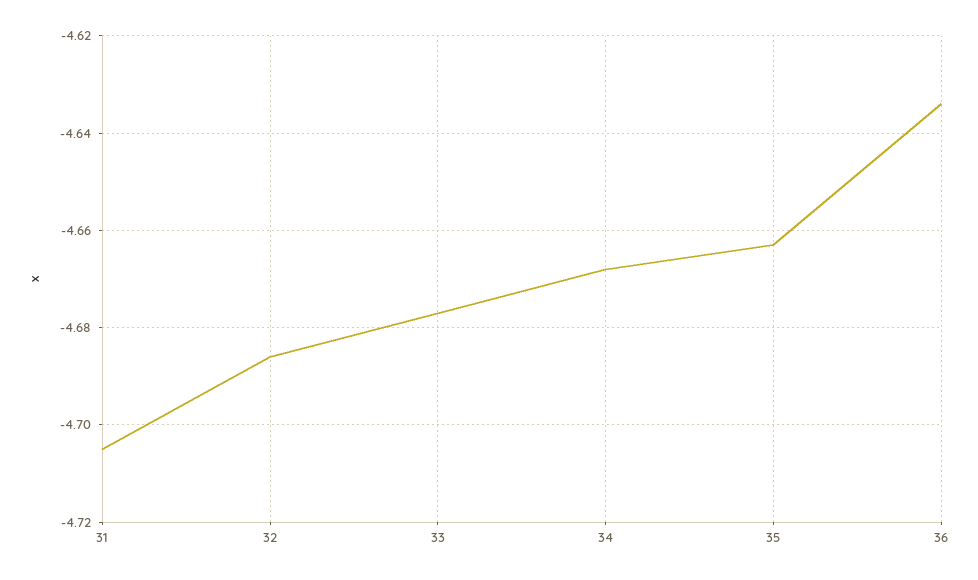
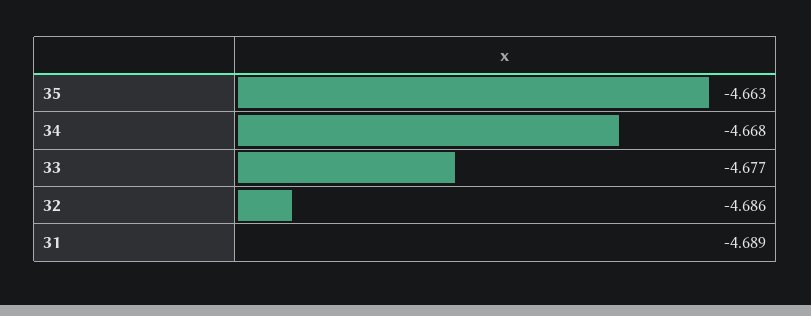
31: -4.705 -> -4.689
36: -4.635 -> none

